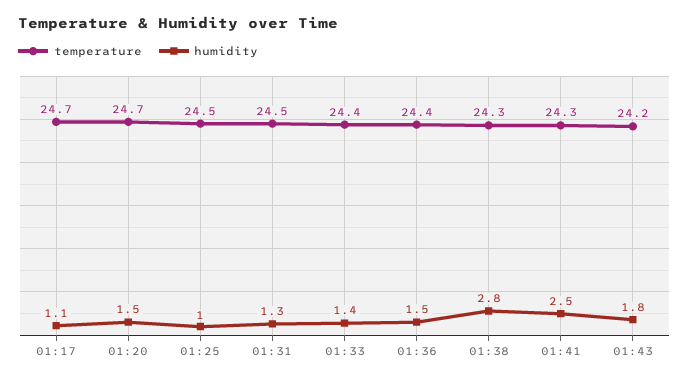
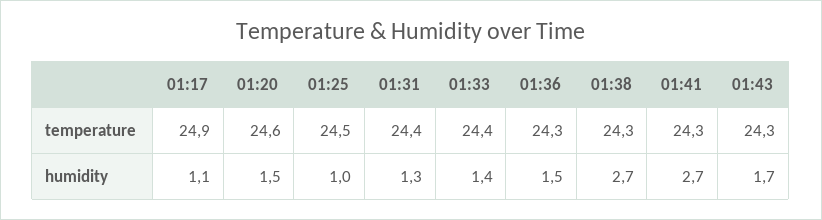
temperature, 01:17: 24.7 -> 24.9
temperature, 01:20: 24.7 -> 24.6
temperature, 01:31: 24.5 -> 24.4
temperature, 01:36: 24.4 -> 24.3
humidity, 01:38: 2.8 -> 2.7
humidity, 01:41: 2.5 -> 2.7
temperature, 01:43: 24.2 -> 24.3
humidity, 01:43: 1.8 -> 1.7

